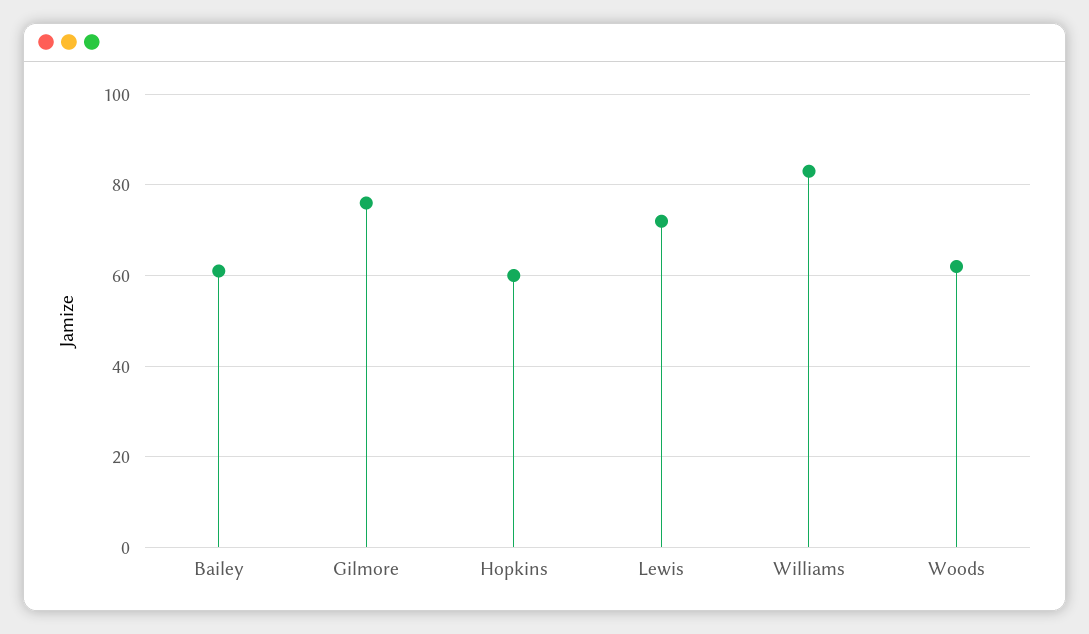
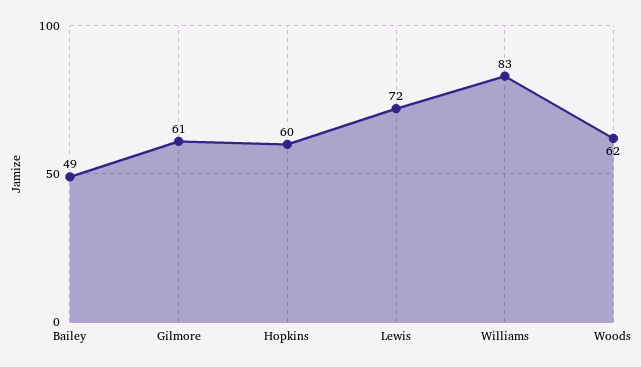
Bailey: 60 -> 49
Gilmore: 75 -> 61

